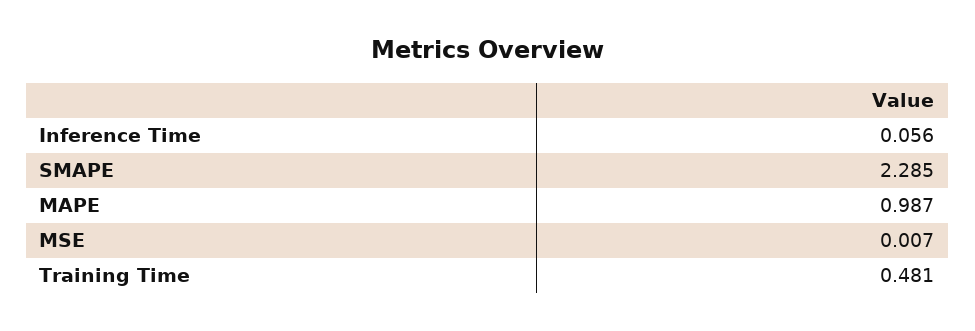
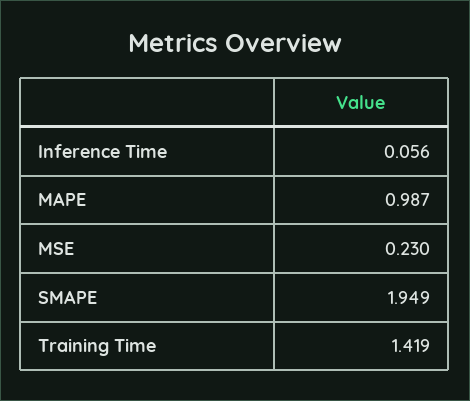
SMAPE: 2.285 -> 1.949
MSE: 0.007 -> 0.23
Training Time: 0.481 -> 1.419

